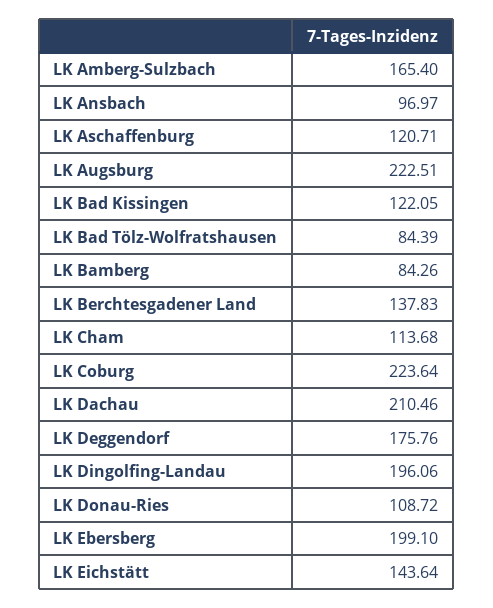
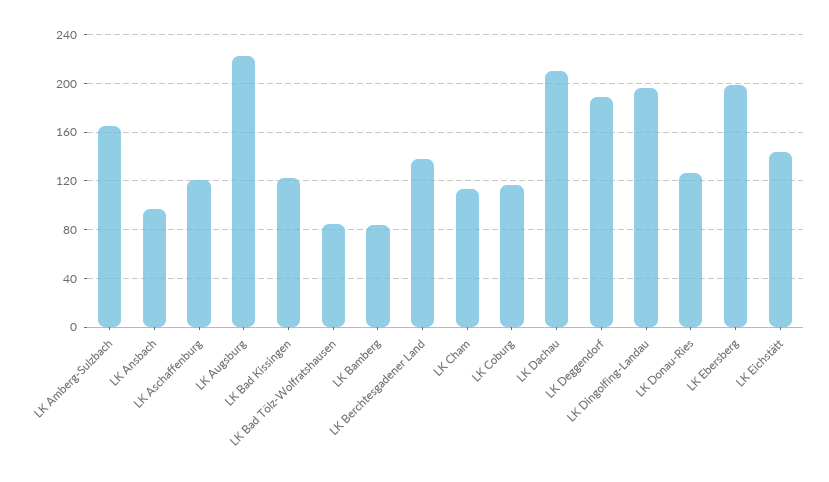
LK Coburg: 223.64 -> 115
LK Deggendorf: 175.76 -> 190
LK Donau-Ries: 108.72 -> 125

